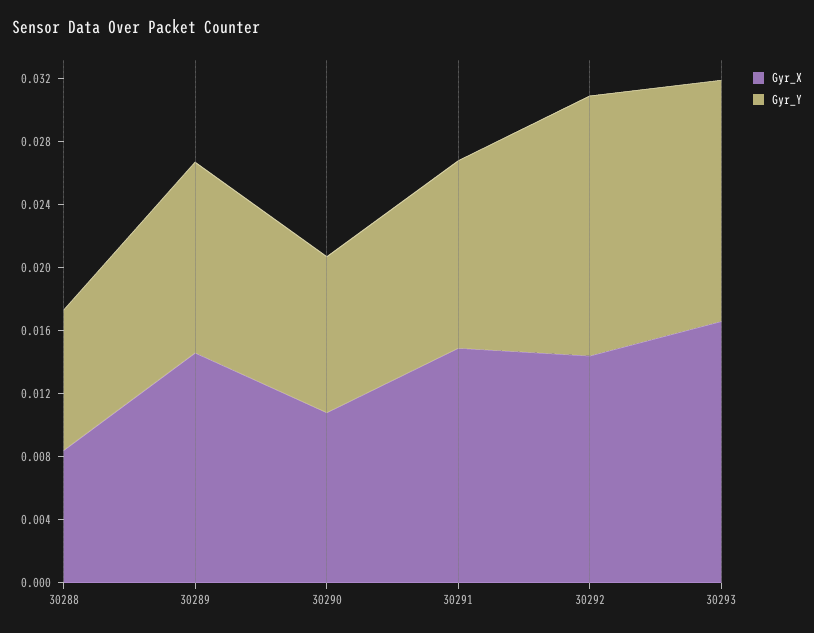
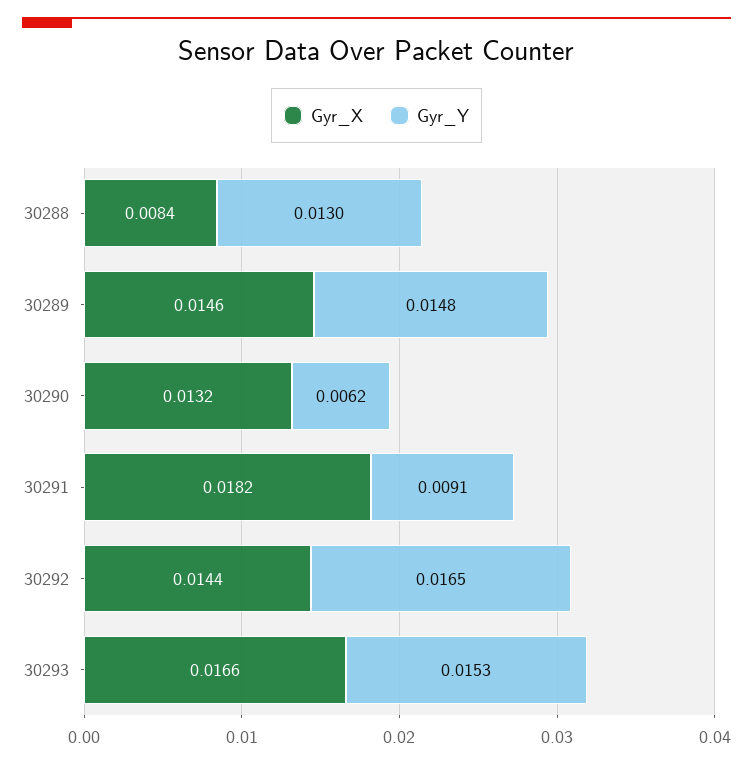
Gyr_Y, 30288: 0.009 -> 0.013
Gyr_Y, 30289: 0.012 -> 0.0148
Gyr_X, 30290: 0.011 -> 0.0132
Gyr_Y, 30290: 0.01 -> 0.0062
Gyr_X, 30291: 0.015 -> 0.0182
Gyr_Y, 30291: 0.012 -> 0.0091

